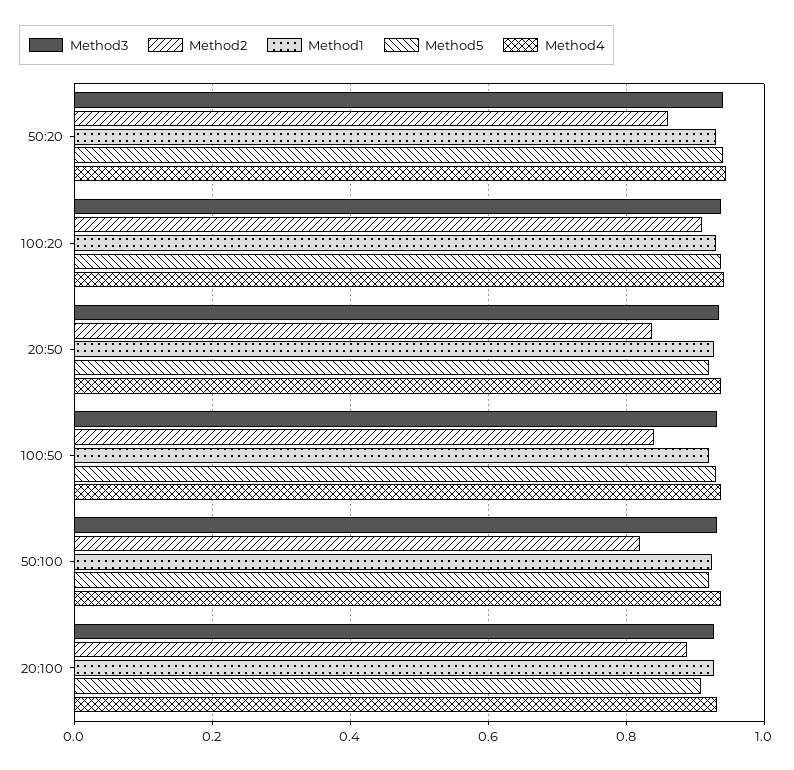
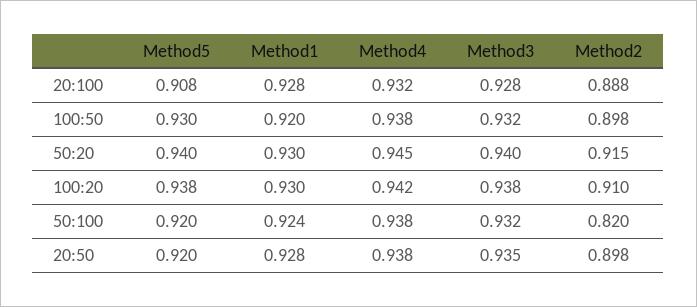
Method2, 50:20: 0.86 -> 0.915
Method2, 20:50: 0.84 -> 0.898
Method2, 100:50: 0.84 -> 0.898

